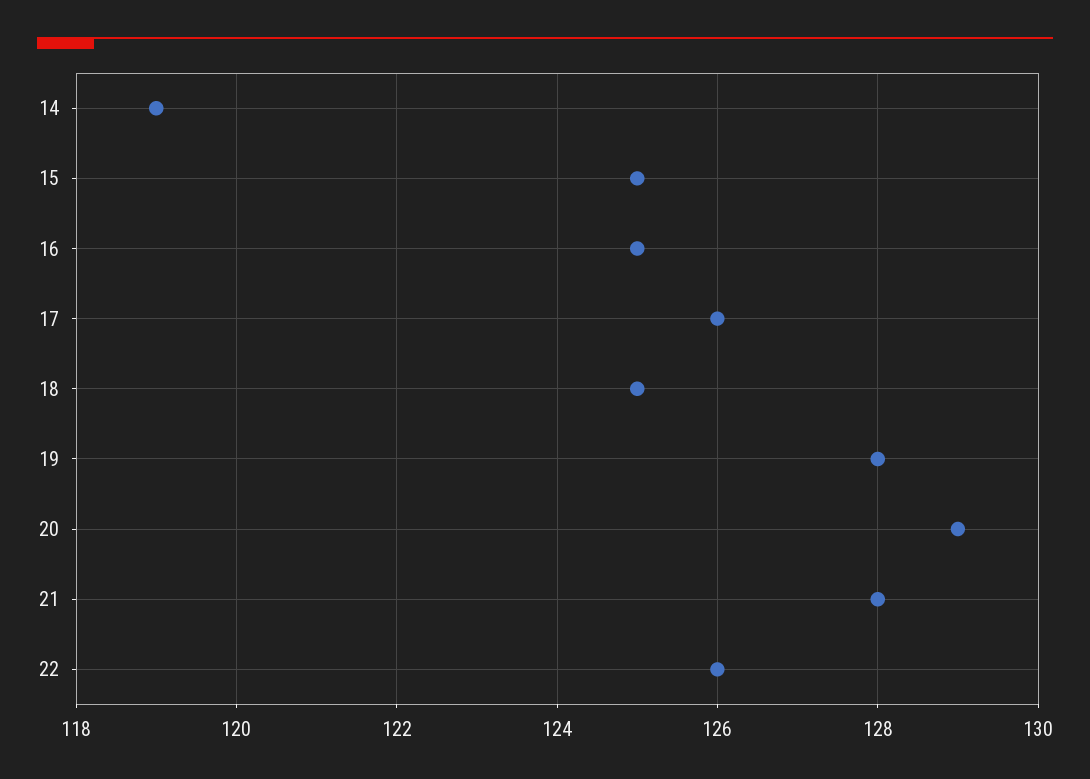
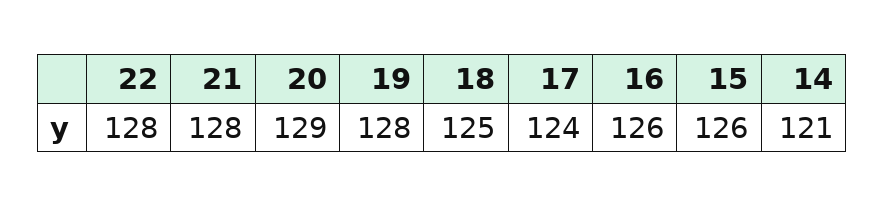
14: 119 -> 121
15: 125 -> 126
16: 125 -> 126
17: 126 -> 124
22: 126 -> 128

